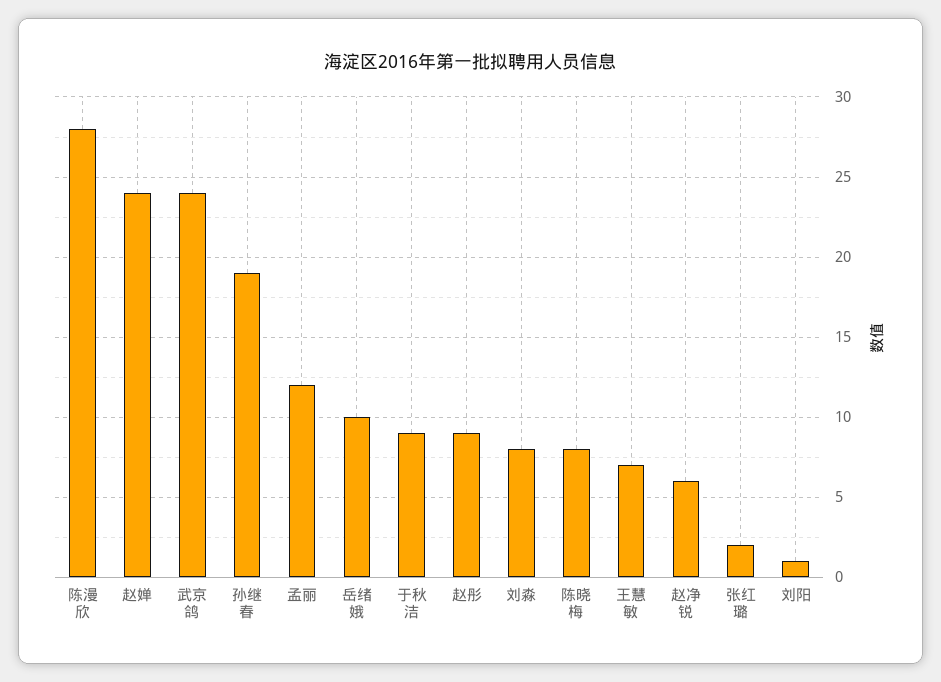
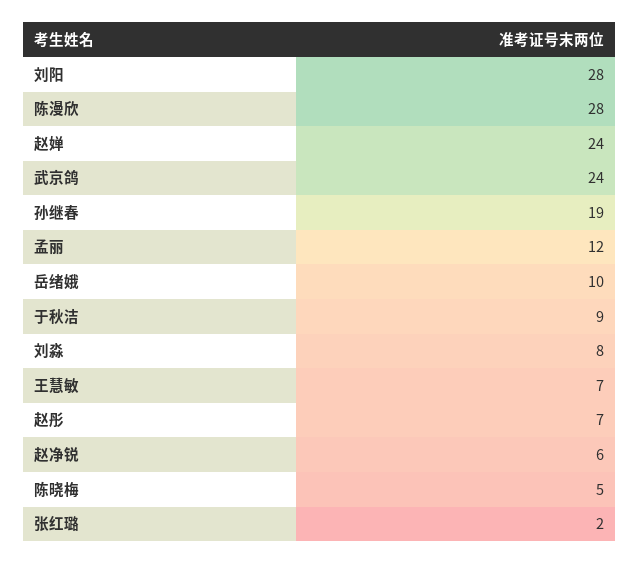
赵彤: 9 -> 7
陈晓梅: 8 -> 5
刘阳: 1 -> 28

